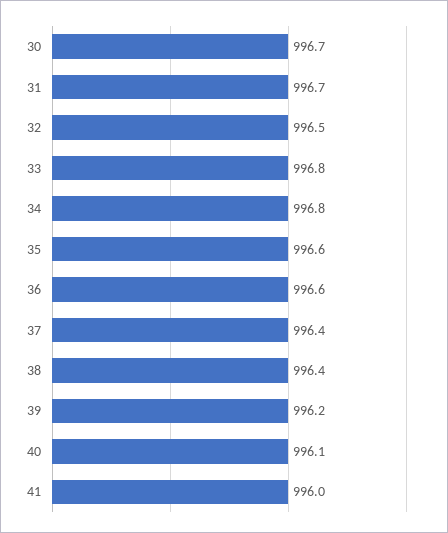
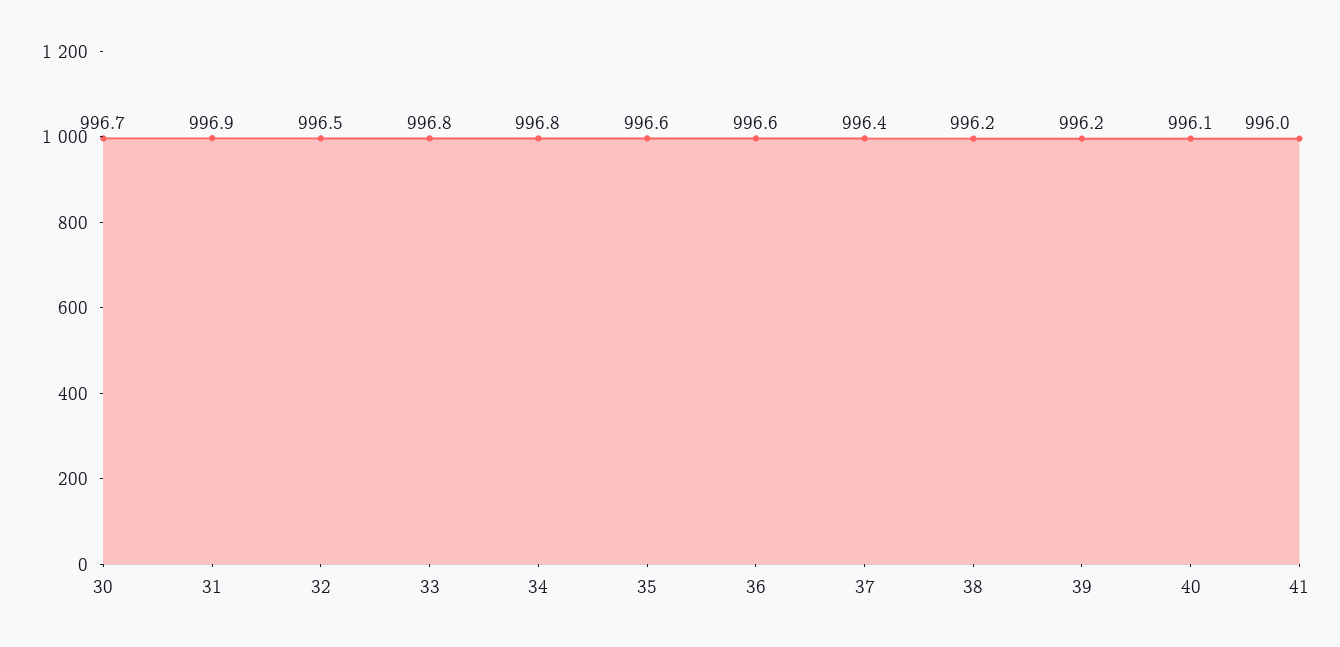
31: 996.7 -> 996.9
38: 996.4 -> 996.2

